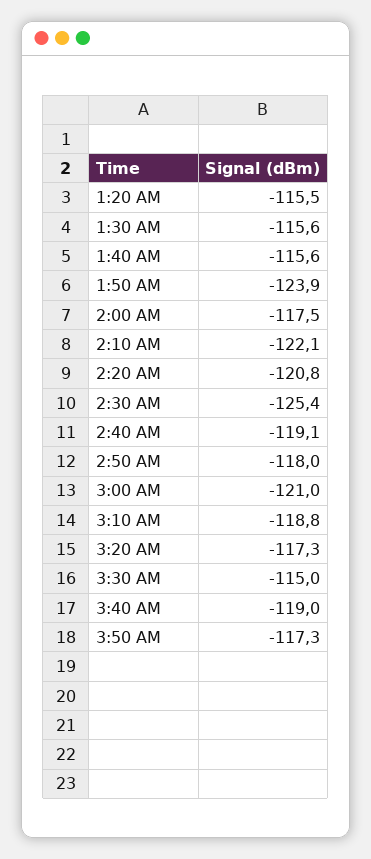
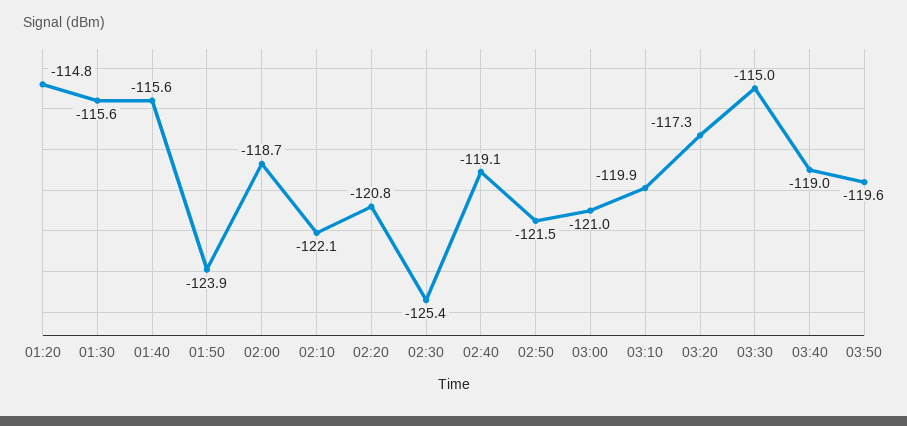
1:20 AM: -115.5 -> -114.8
2:00 AM: -117.5 -> -118.7
2:50 AM: -118 -> -121.5
3:10 AM: -118.8 -> -119.9
3:50 AM: -117.3 -> -119.6

